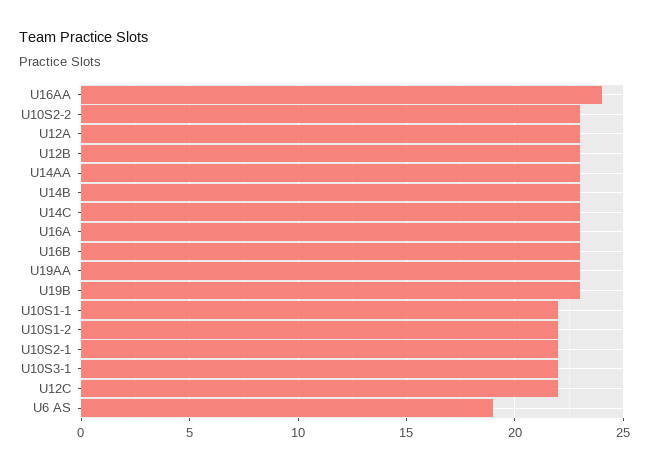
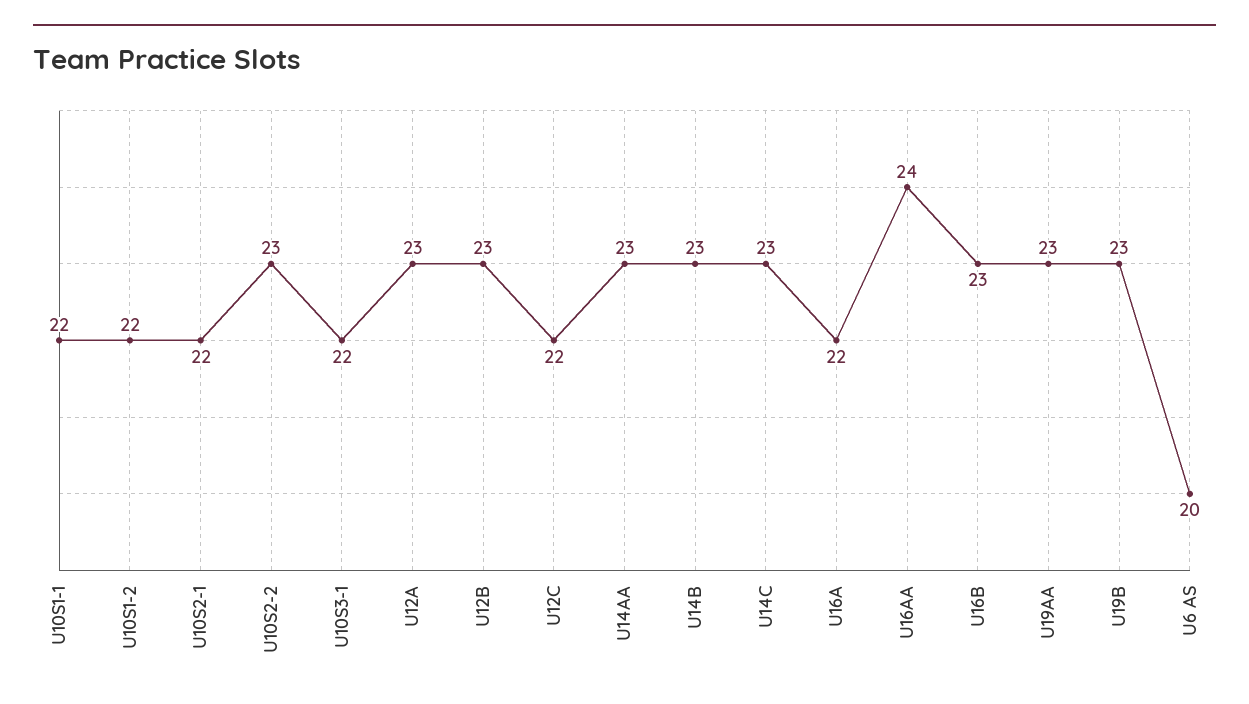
U16A: 23 -> 22
U6 AS: 19 -> 20

